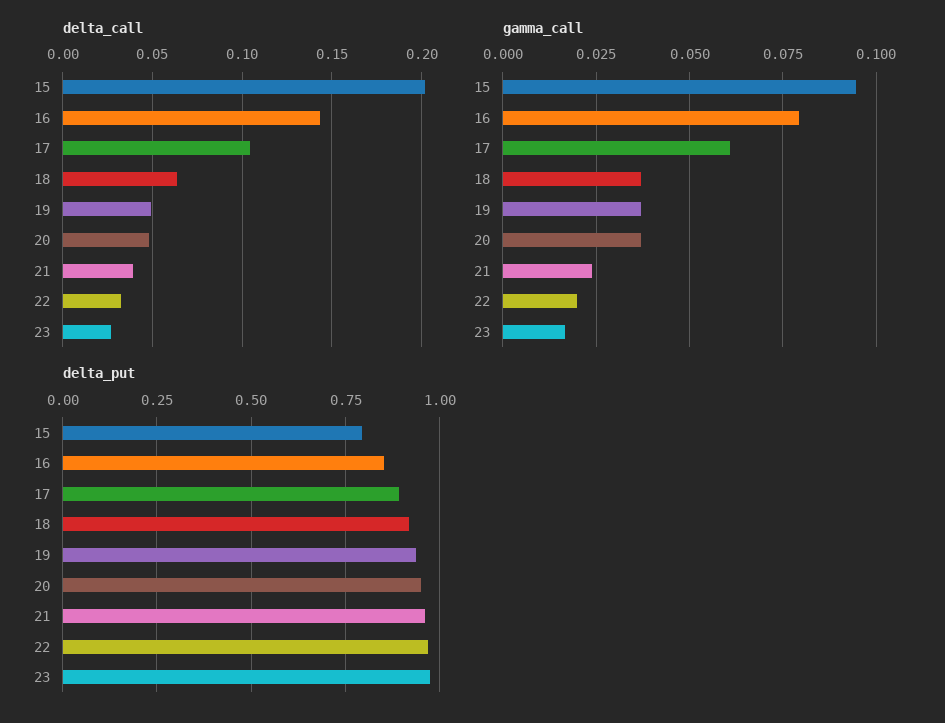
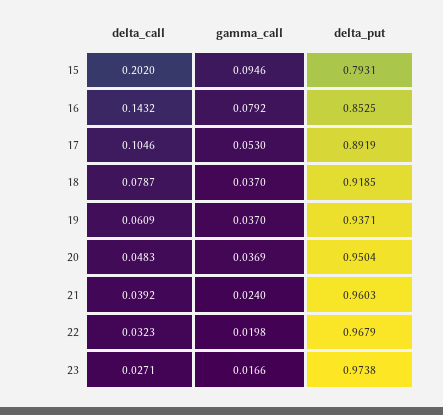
delta_call, 18: 0.065 -> 0.0787
delta_call, 19: 0.05 -> 0.0609
gamma_call, 17: 0.06 -> 0.053

